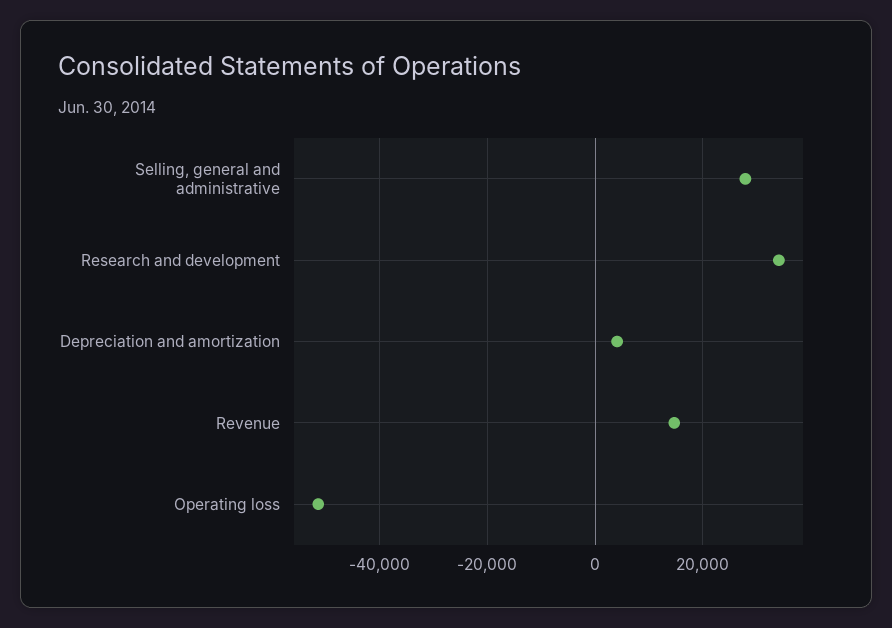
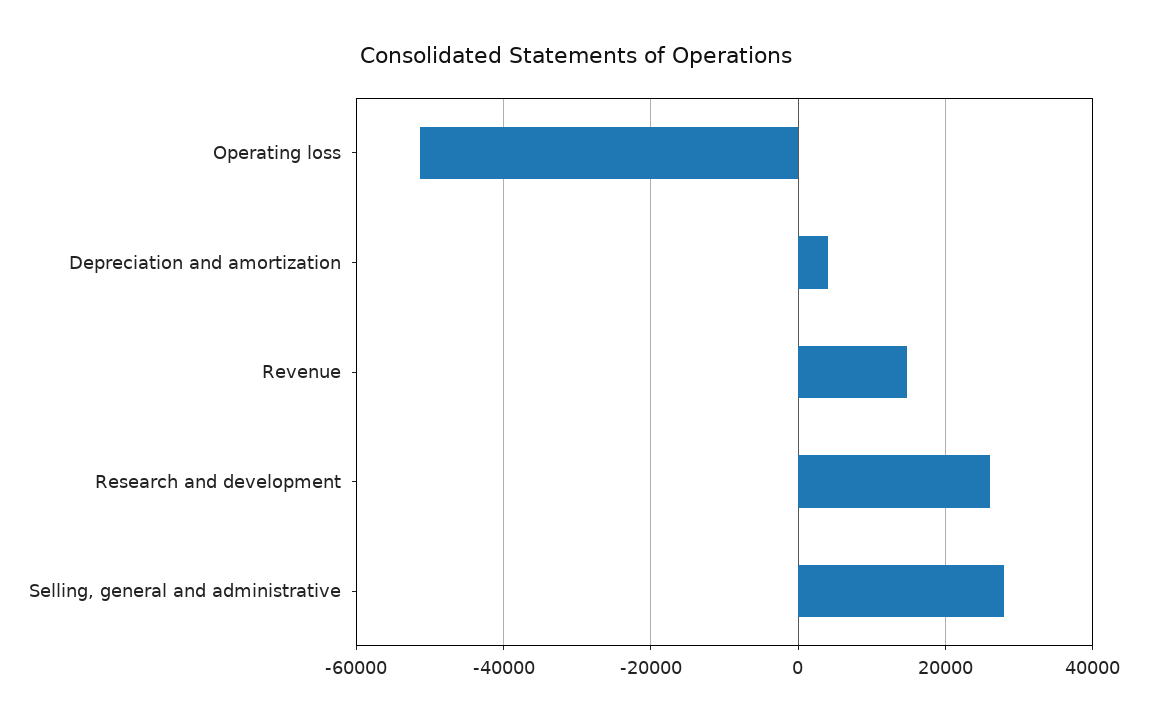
Research and development: 34000 -> 26000

